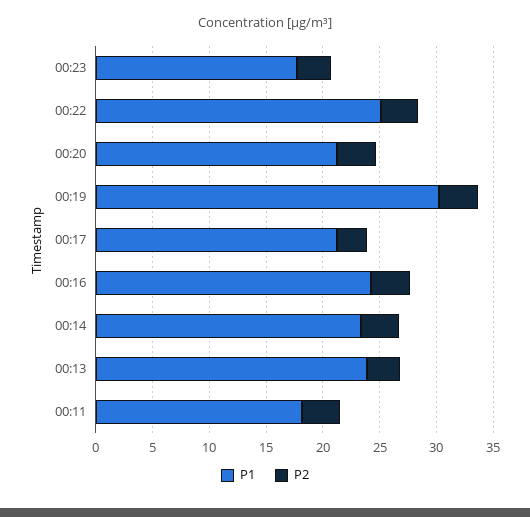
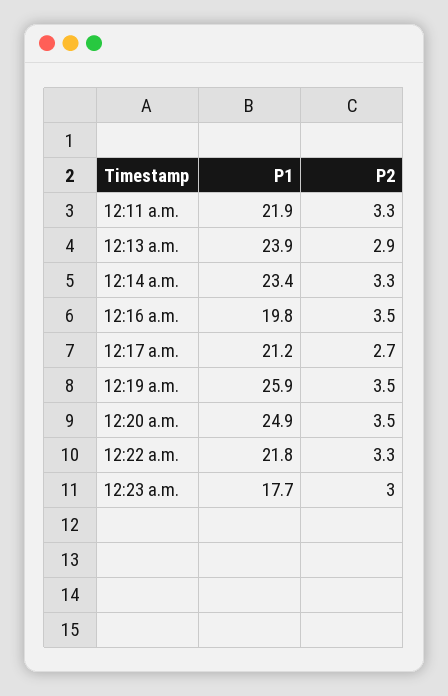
P1, 00:22: 25 -> 21.8
P1, 00:20: 21 -> 24.9
P1, 00:19: 30 -> 25.9
P1, 00:16: 24 -> 19.8
P1, 00:11: 18 -> 21.9

